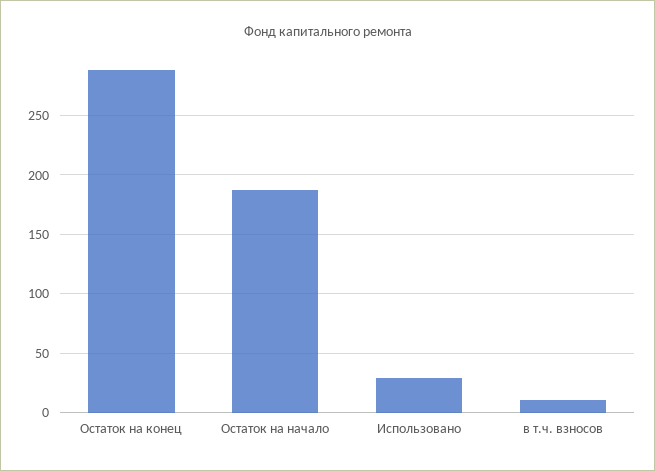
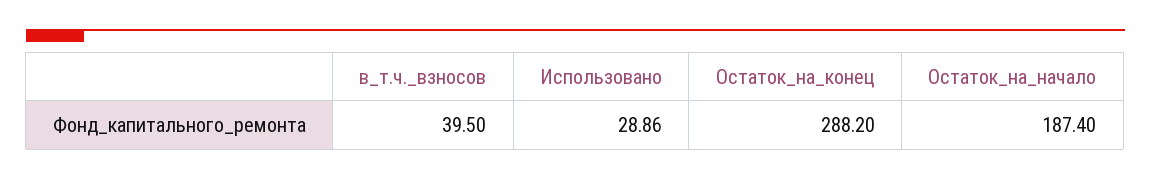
в т.ч. взносов: 10 -> 39.5

